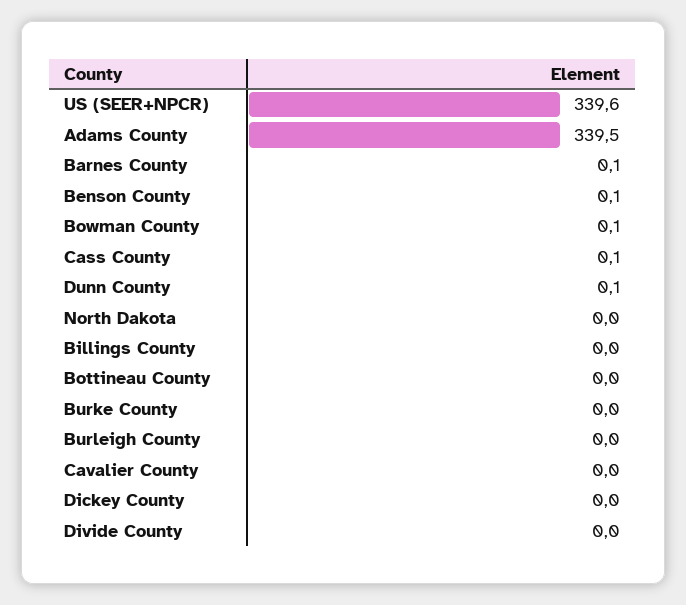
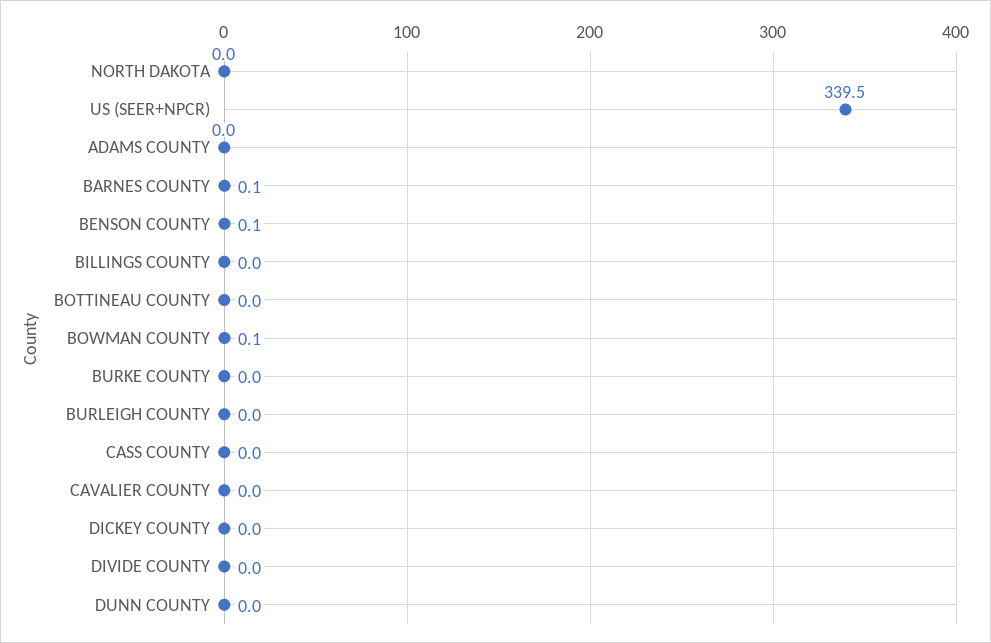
US (SEER+NPCR): 339.6 -> 339.5
Adams County: 339.5 -> 0
Cass County: 0.1 -> 0
Dunn County: 0.1 -> 0

